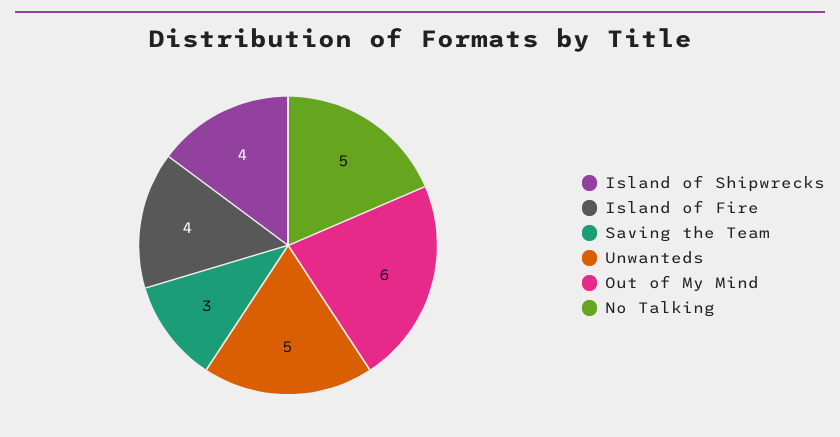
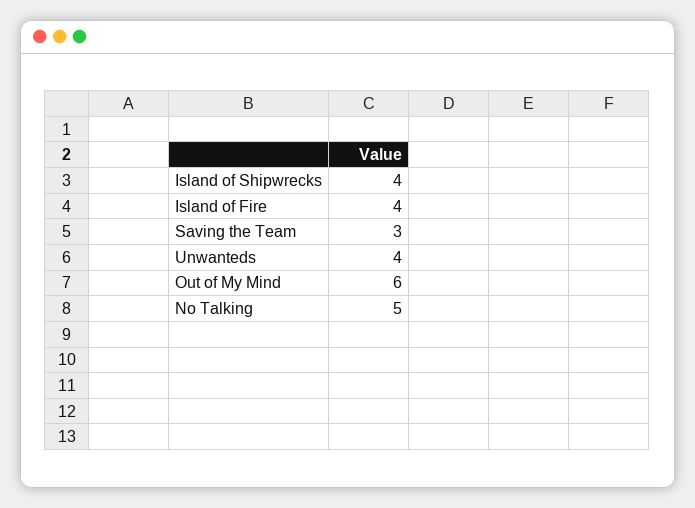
Unwanteds: 5 -> 4

